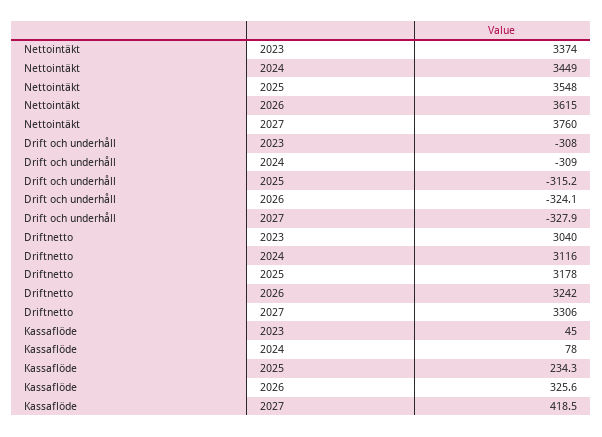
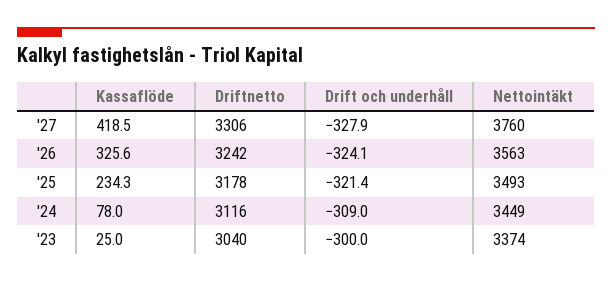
Nettointäkt, 2025: 3548 -> 3493
Nettointäkt, 2026: 3615 -> 3563
Drift och underhåll, 2023: -308 -> -300
Drift och underhåll, 2025: -315.2 -> -321.4
Kassaflöde, 2023: 45 -> 25

